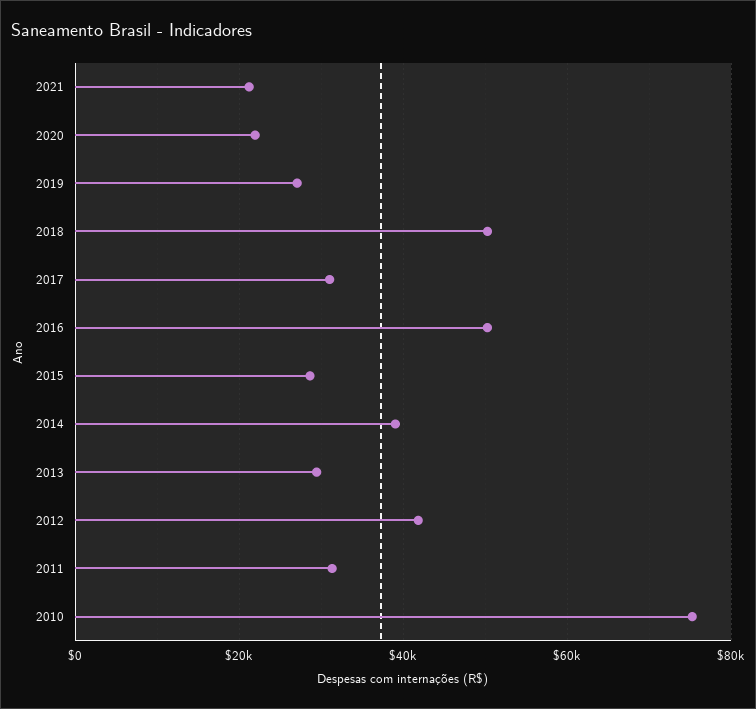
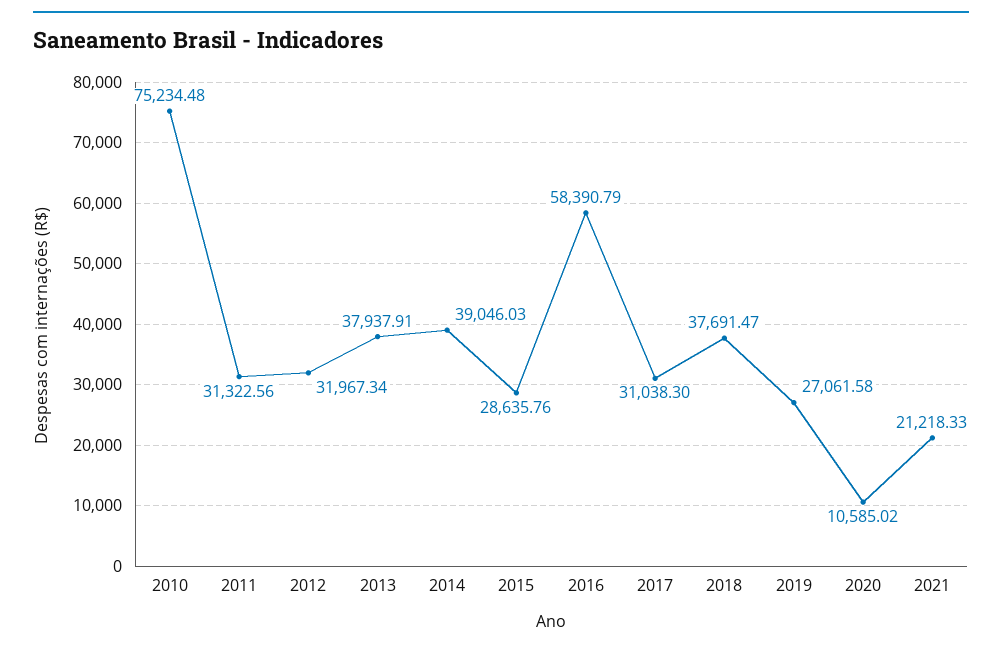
2020: 22000 -> 10585.02
2018: 50000 -> 37691.47
2016: 50000 -> 58390.79
2013: 30000 -> 37937.91
2012: 42000 -> 31967.34

